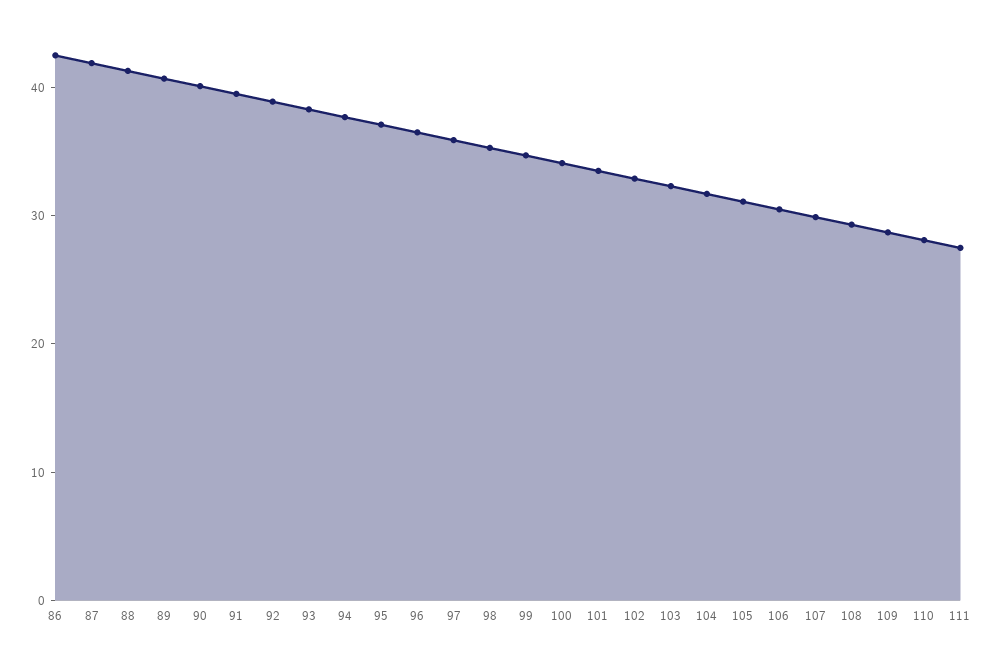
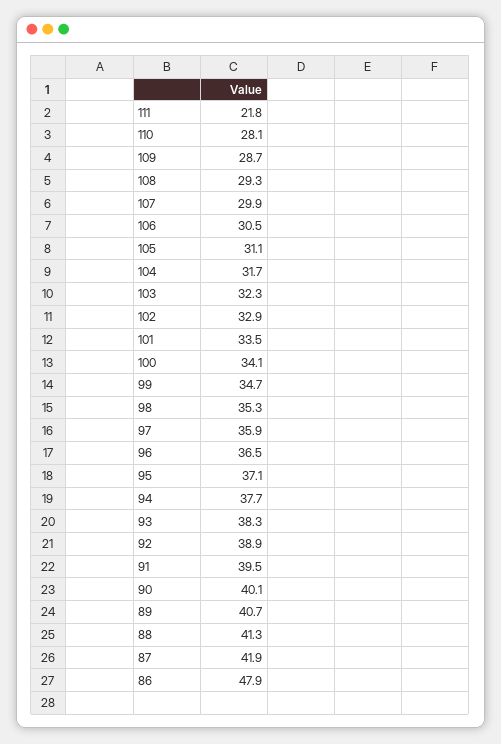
86: 42 -> 47.9
111: 28 -> 21.8

